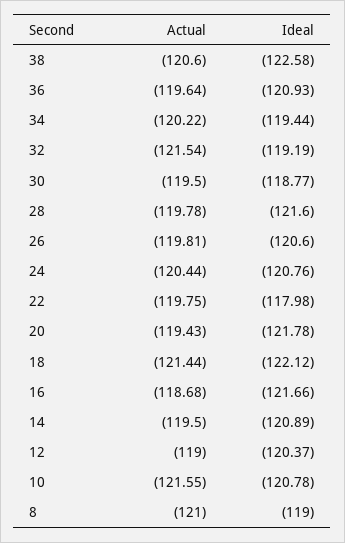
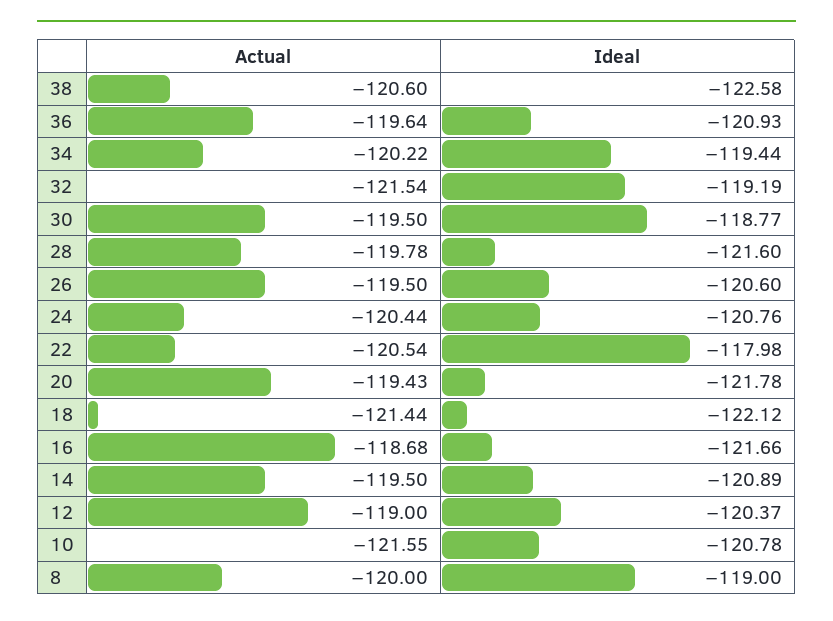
Actual, 26: -119.81 -> -119.5
Actual, 22: -119.75 -> -120.54
Actual, 8: -121 -> -120

